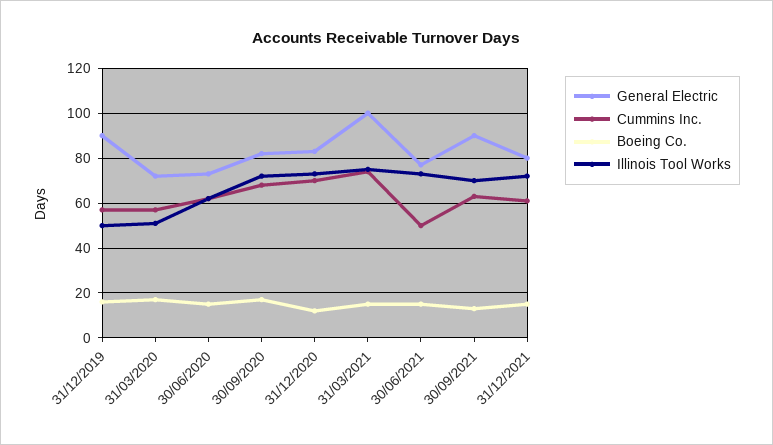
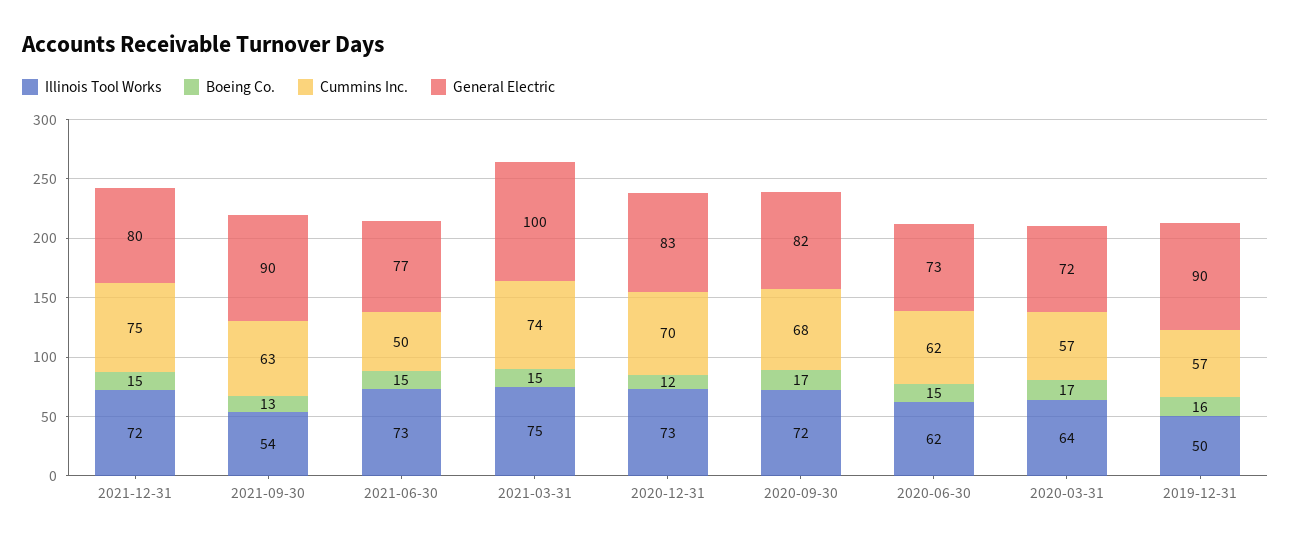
Illinois Tool Works, 31/03/2020: 50 -> 64
Illinois Tool Works, 30/09/2021: 70 -> 54
Cummins Inc., 31/12/2021: 60 -> 75

